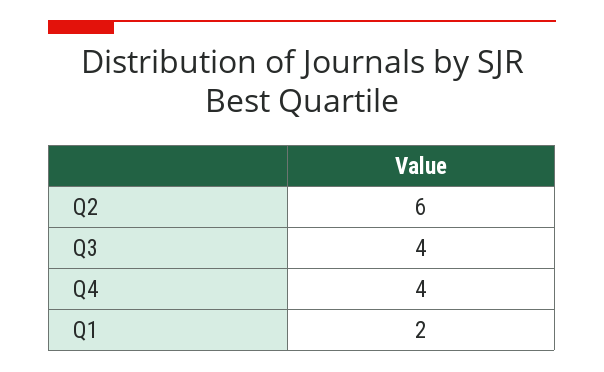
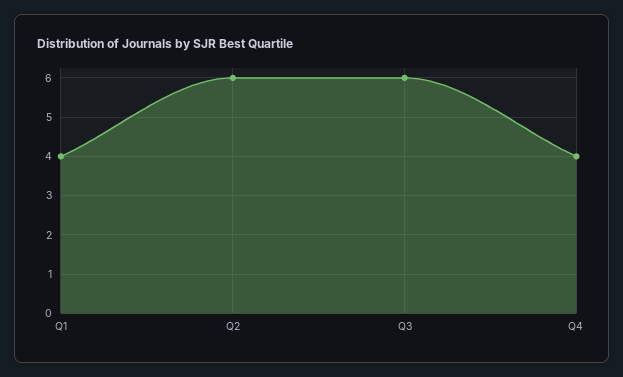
Q3: 4 -> 6
Q1: 2 -> 4

